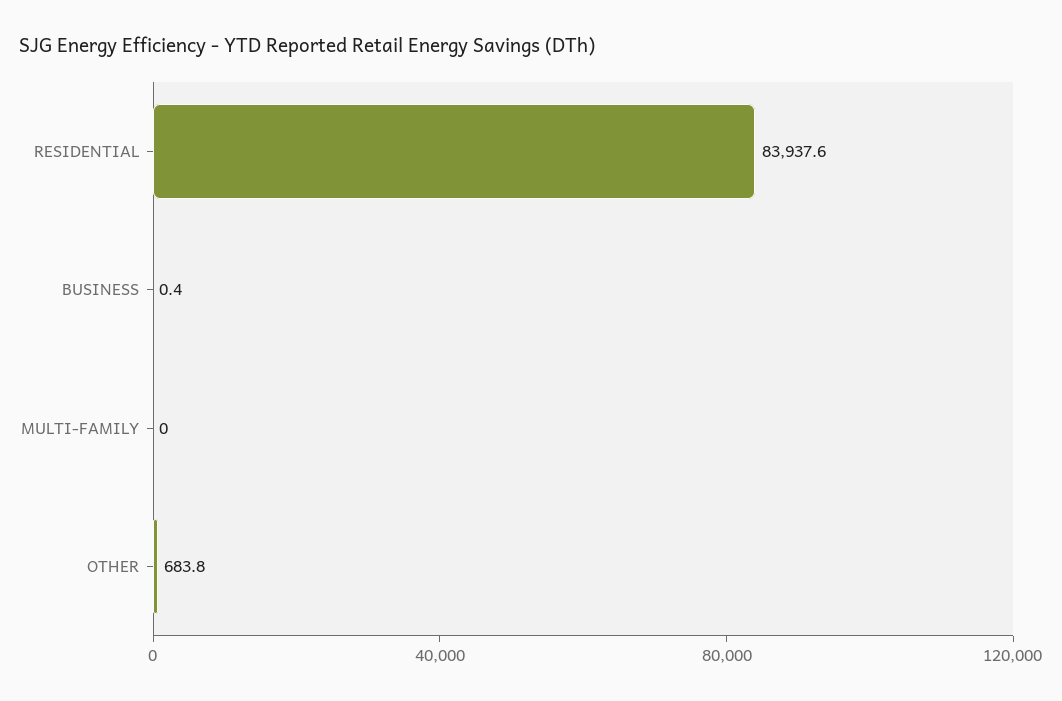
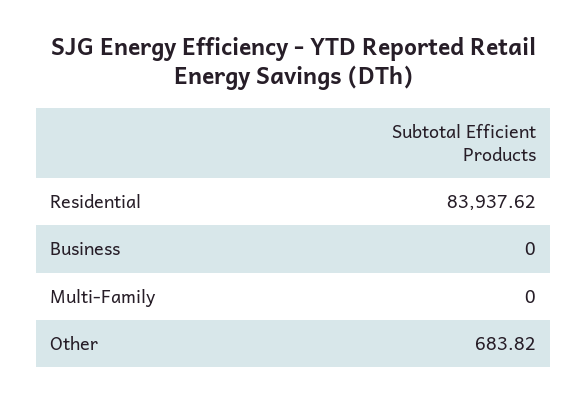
BUSINESS: 0.4 -> 0

